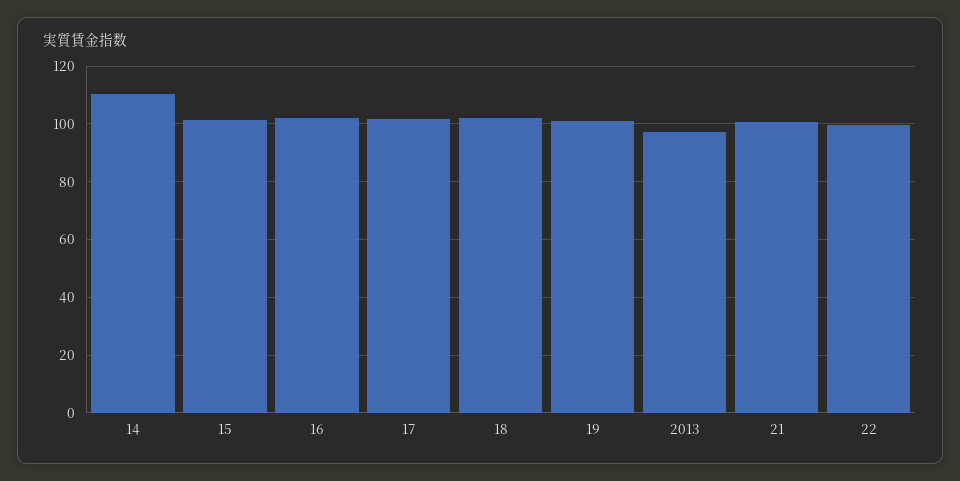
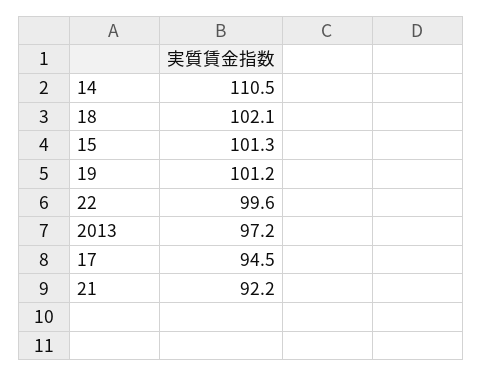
16: 102.5 -> none
17: 102.5 -> 94.5
21: 100 -> 92.2

